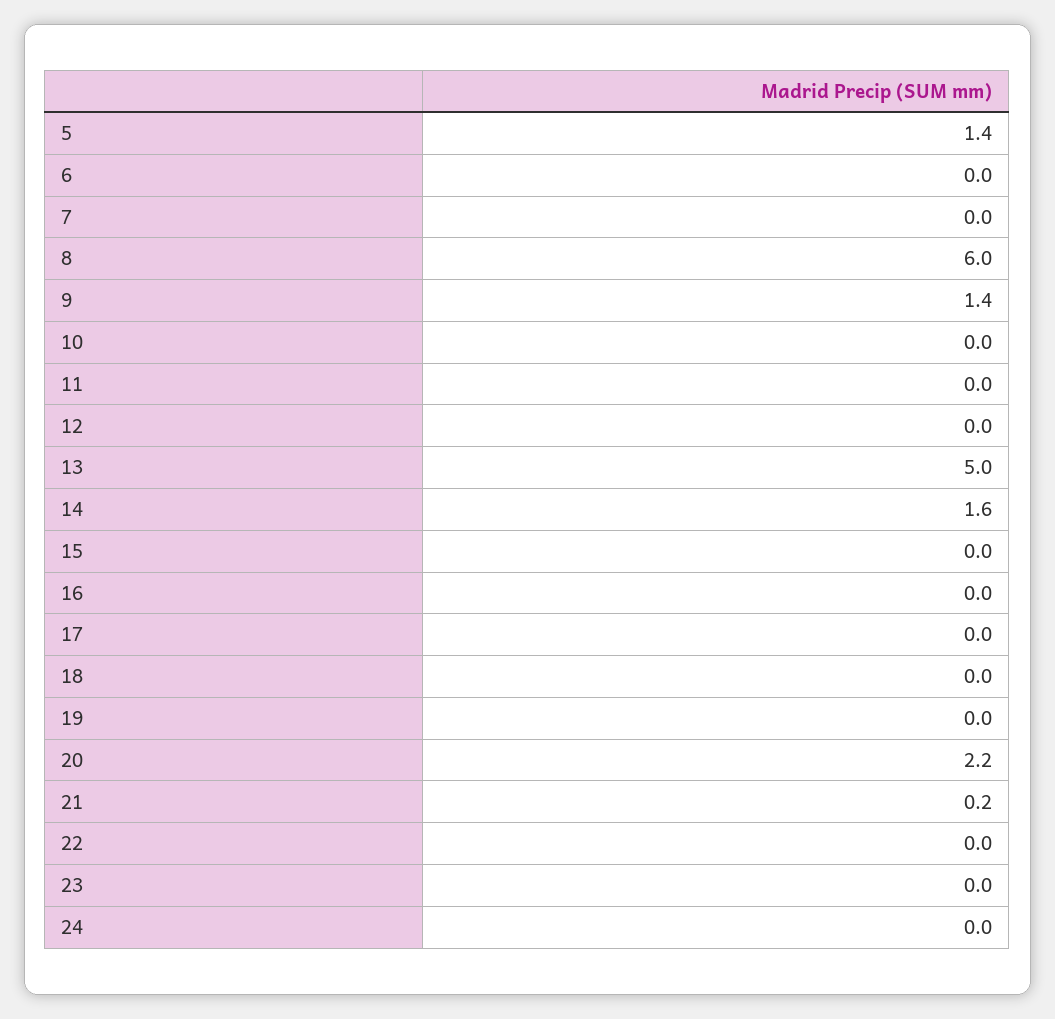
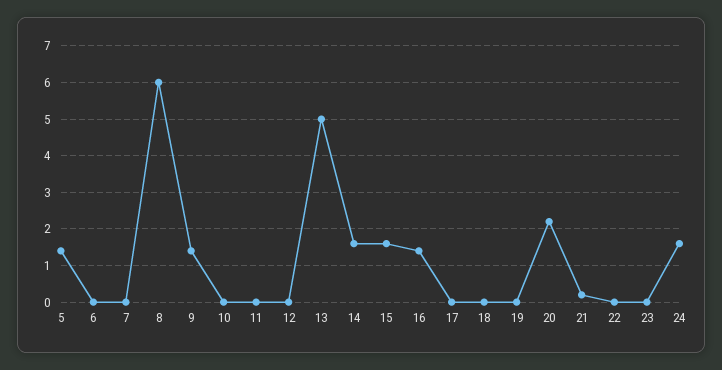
15: 0 -> 1.5
16: 0 -> 1.5
24: 0 -> 1.5

